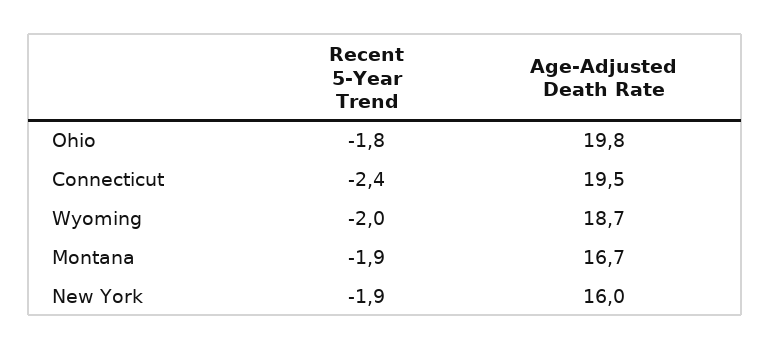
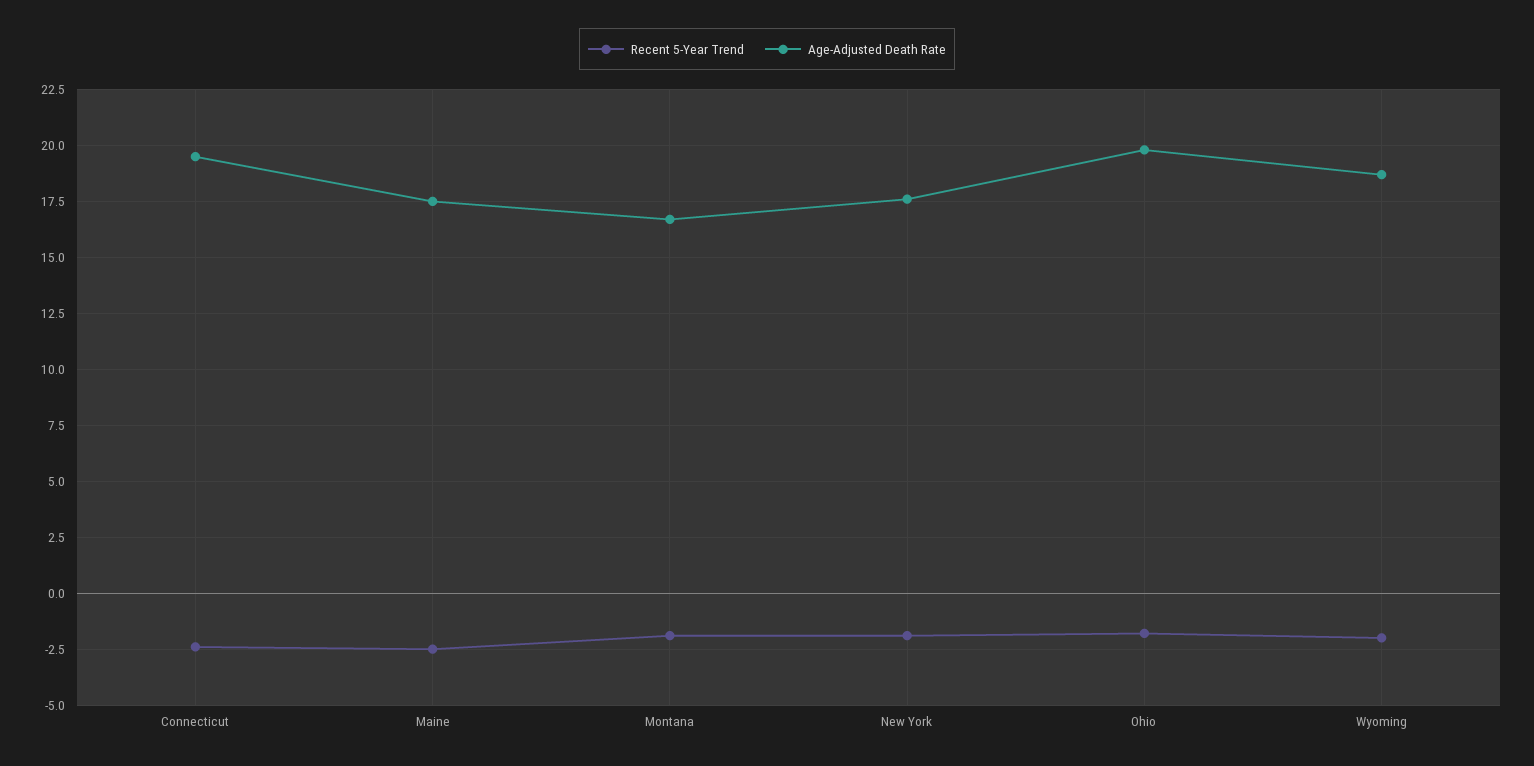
Age-Adjusted Death Rate, New York: 16 -> 17.5
Recent 5-Year Trend, Maine: none -> -2.5
Age-Adjusted Death Rate, Maine: none -> 17.5

